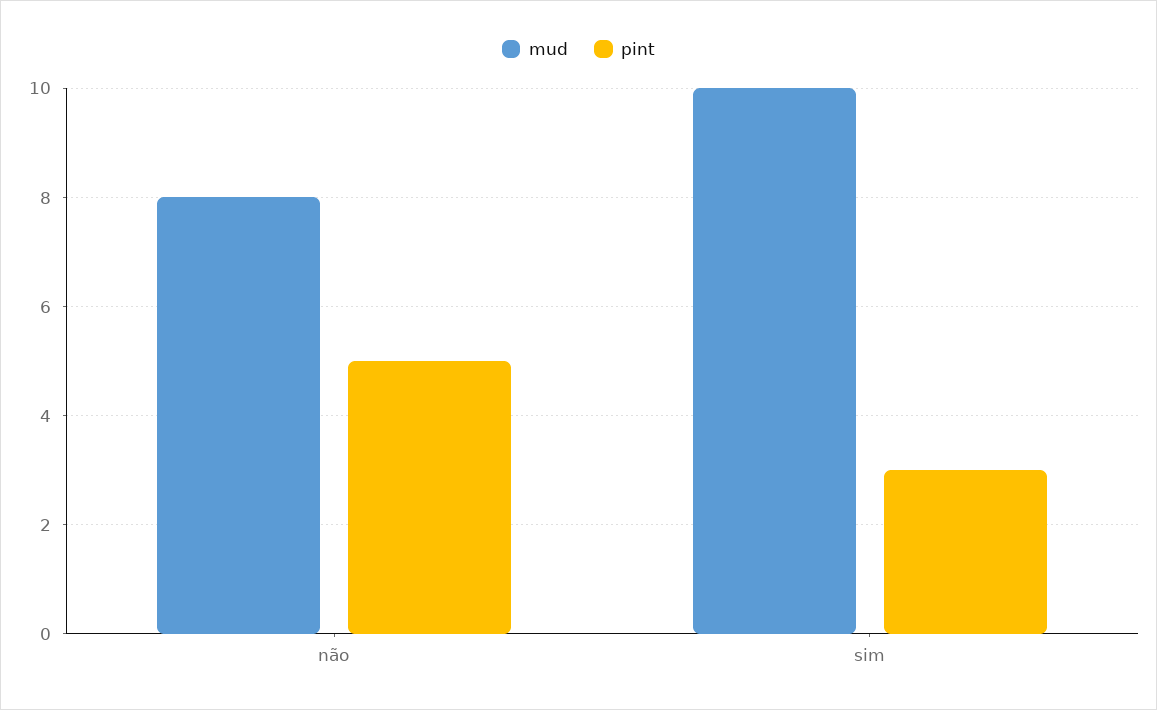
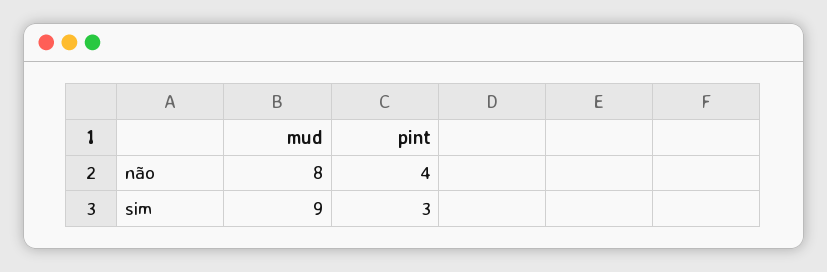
pint, não: 5 -> 4
mud, sim: 10 -> 9

